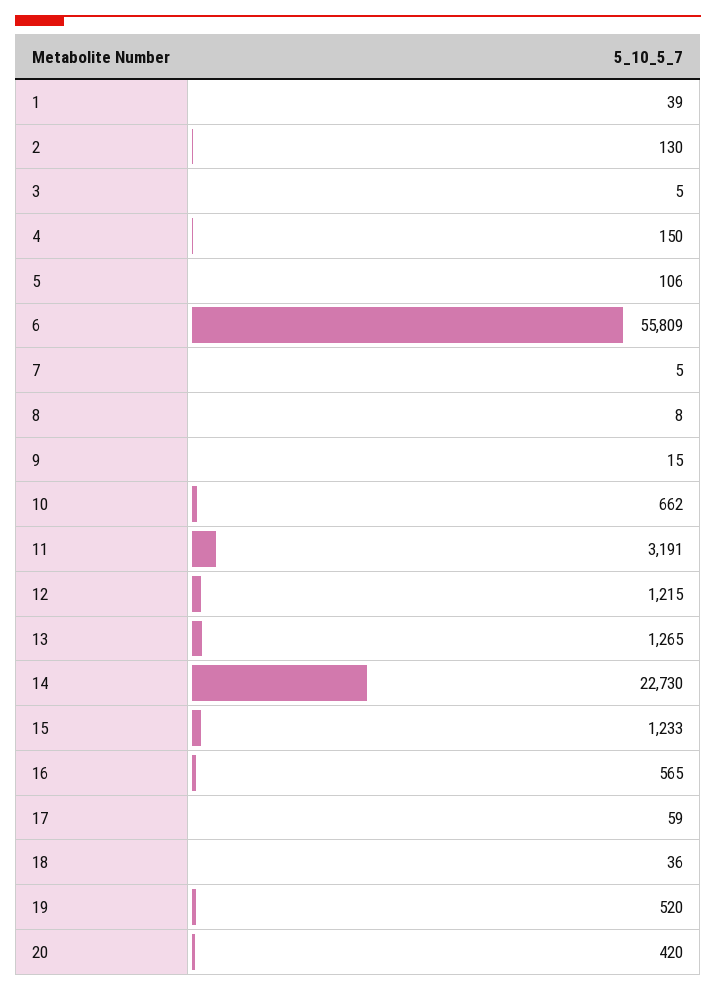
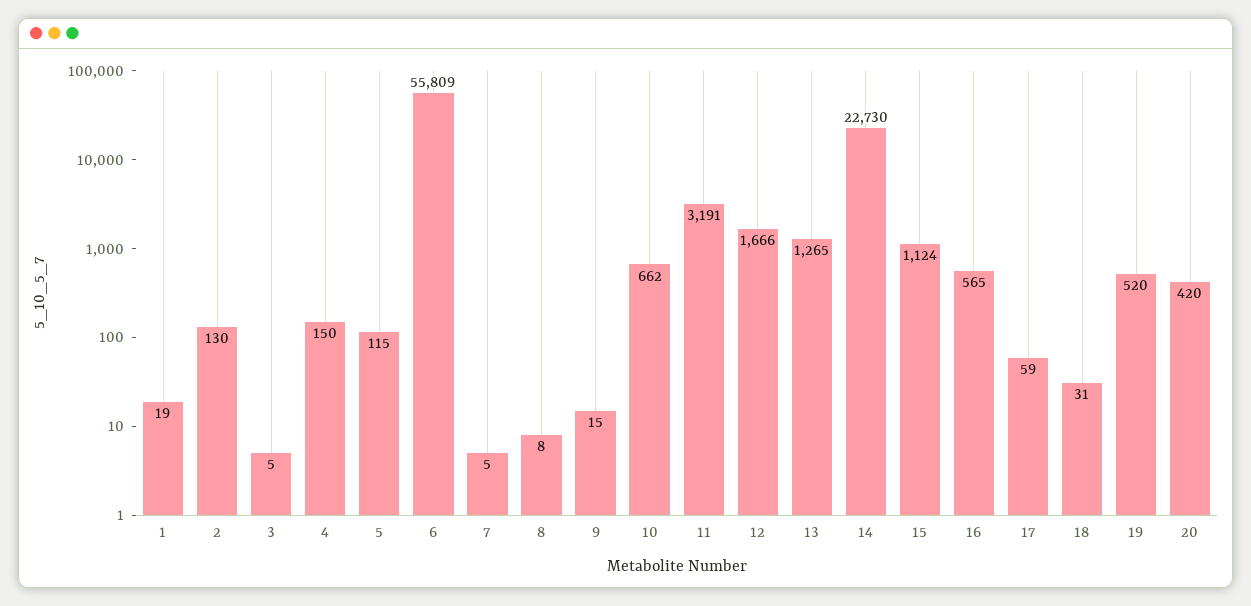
1: 39 -> 19
5: 106 -> 115
12: 1215 -> 1666
15: 1233 -> 1124
18: 36 -> 31

